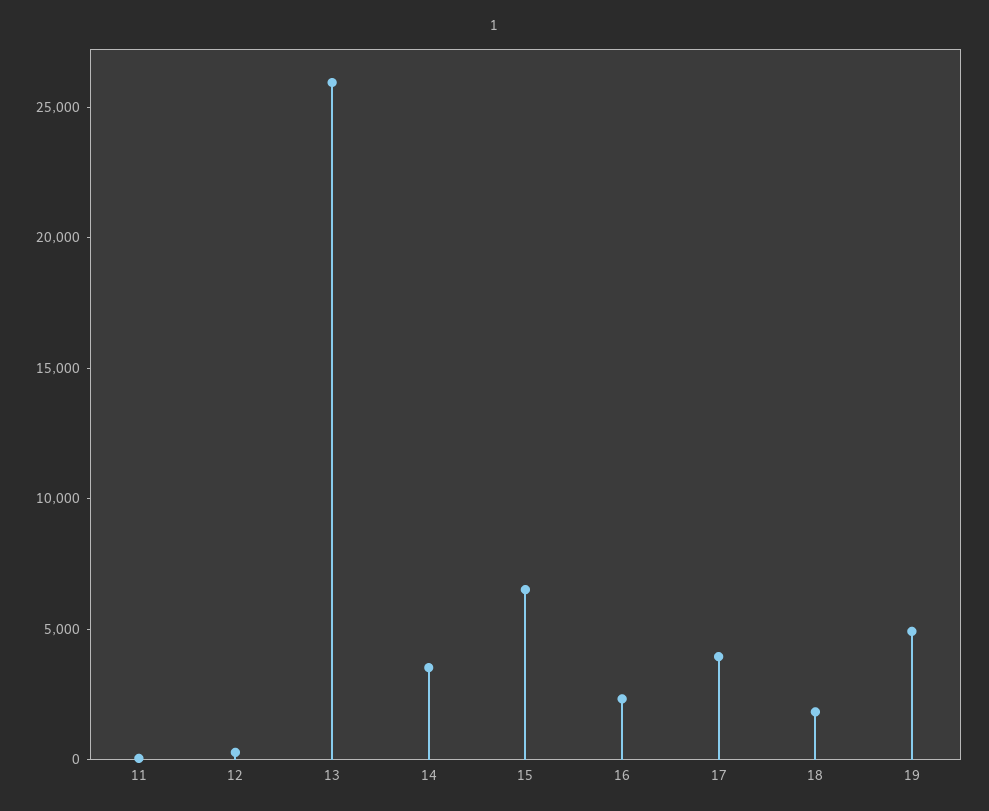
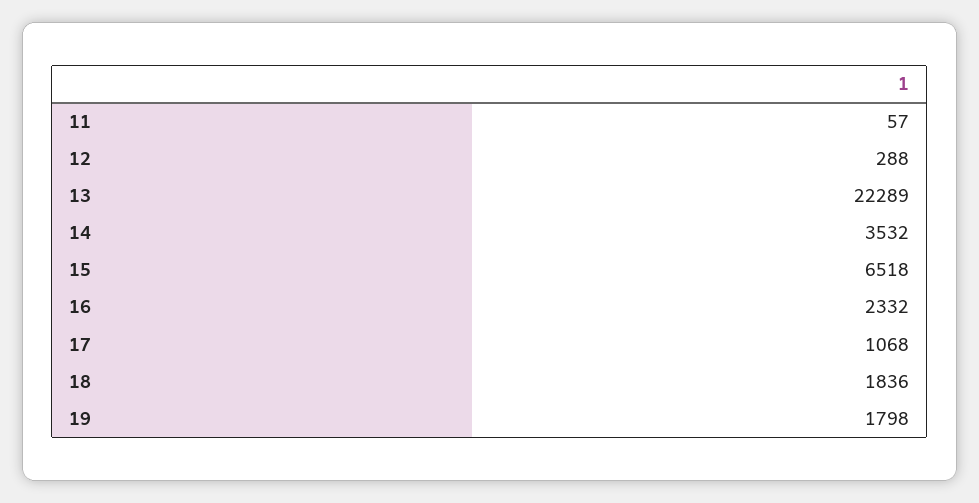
13: 26000 -> 22289
17: 4000 -> 1068
19: 5000 -> 1798

